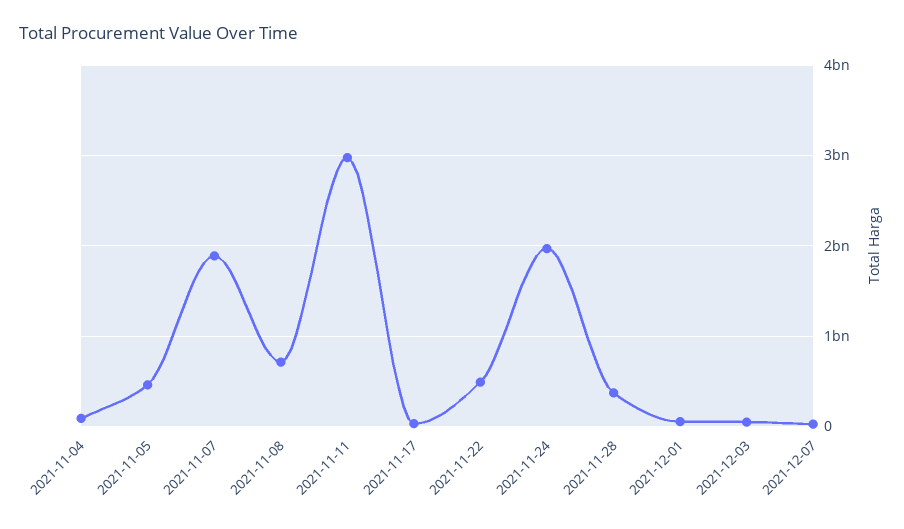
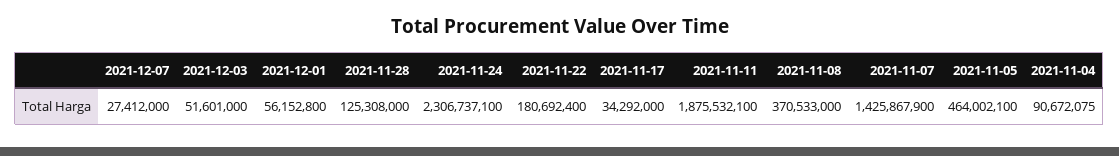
2021-11-07: 1900000000 -> 1425867900
2021-11-08: 700000000 -> 370533000
2021-11-11: 3000000000 -> 1875532100
2021-11-22: 500000000 -> 180692400
2021-11-24: 2000000000 -> 2306737100
2021-11-28: 400000000 -> 125308000

